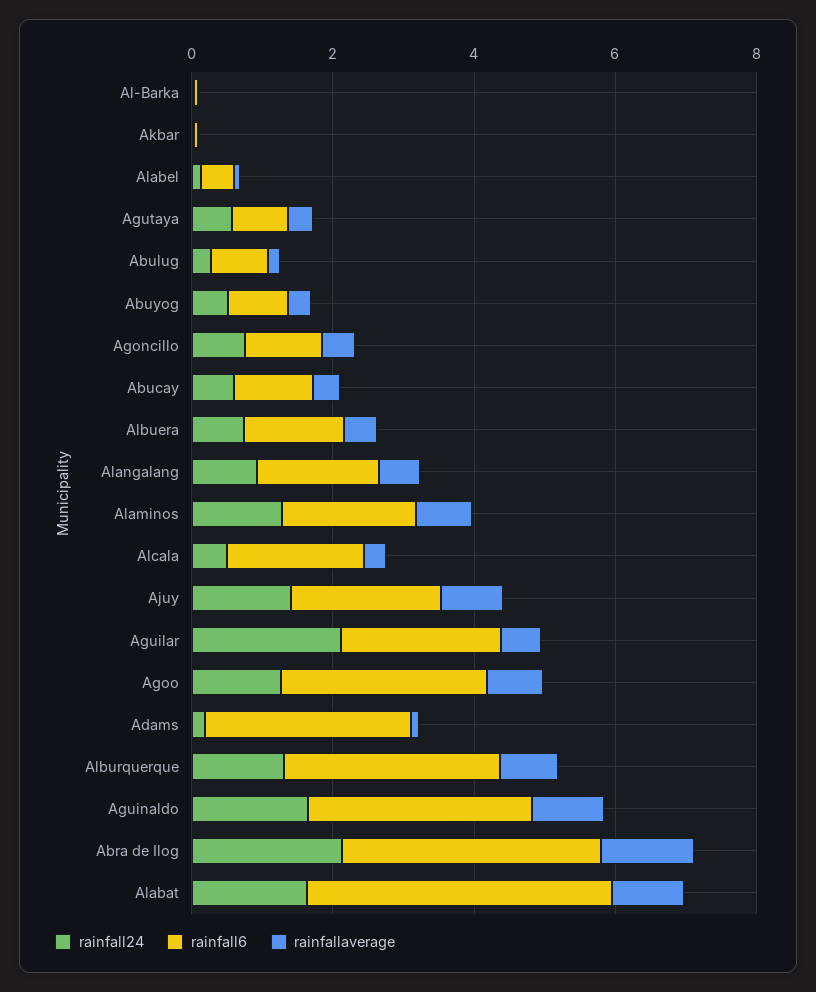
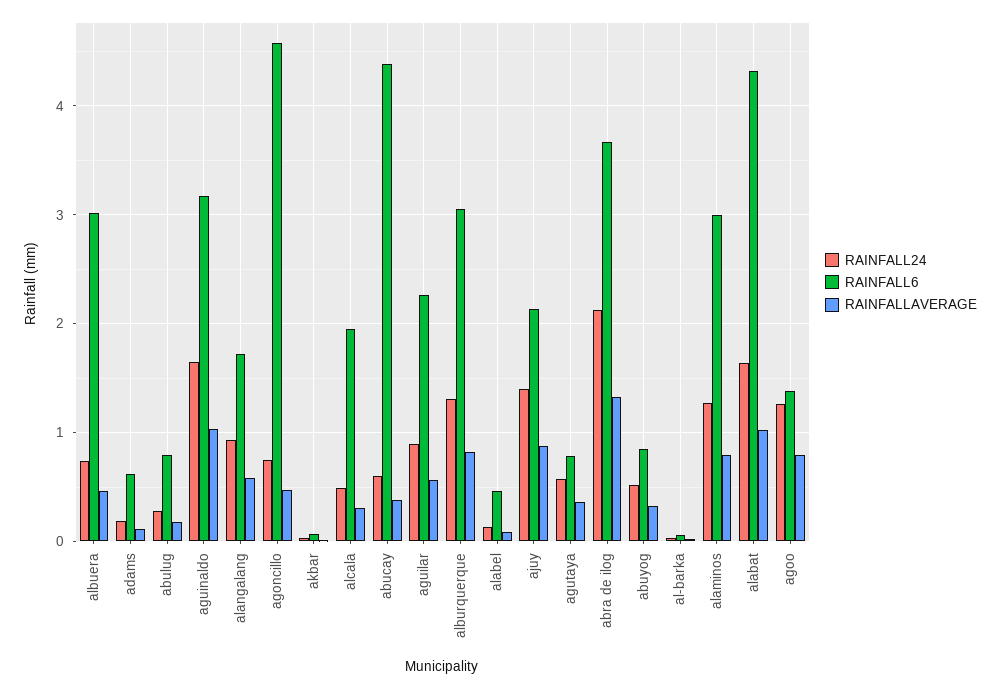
rainfall6, Agoncillo: 1 -> 4.6
rainfall6, Abucay: 1 -> 4.4
rainfall6, Albuera: 1.5 -> 3
rainfall6, Alaminos: 2 -> 3
rainfall24, Aguilar: 2 -> 0.9
rainfall6, Agoo: 3 -> 1.4
rainfall6, Adams: 3 -> 0.6

